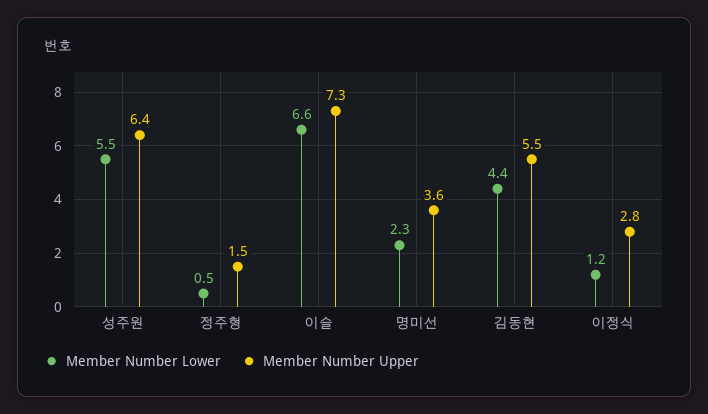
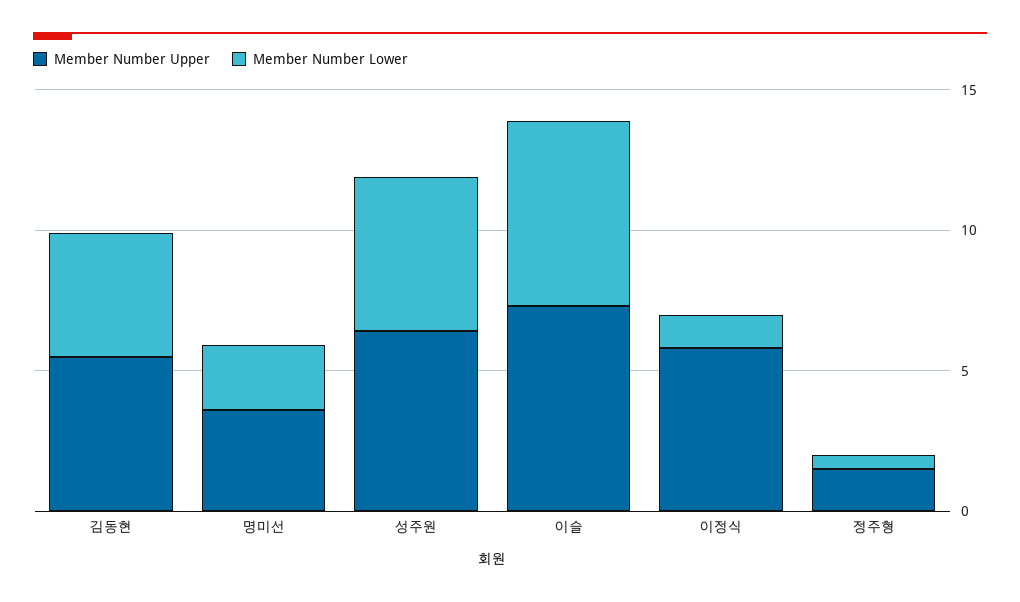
Member Number Upper, 이정식: 2.8 -> 6

